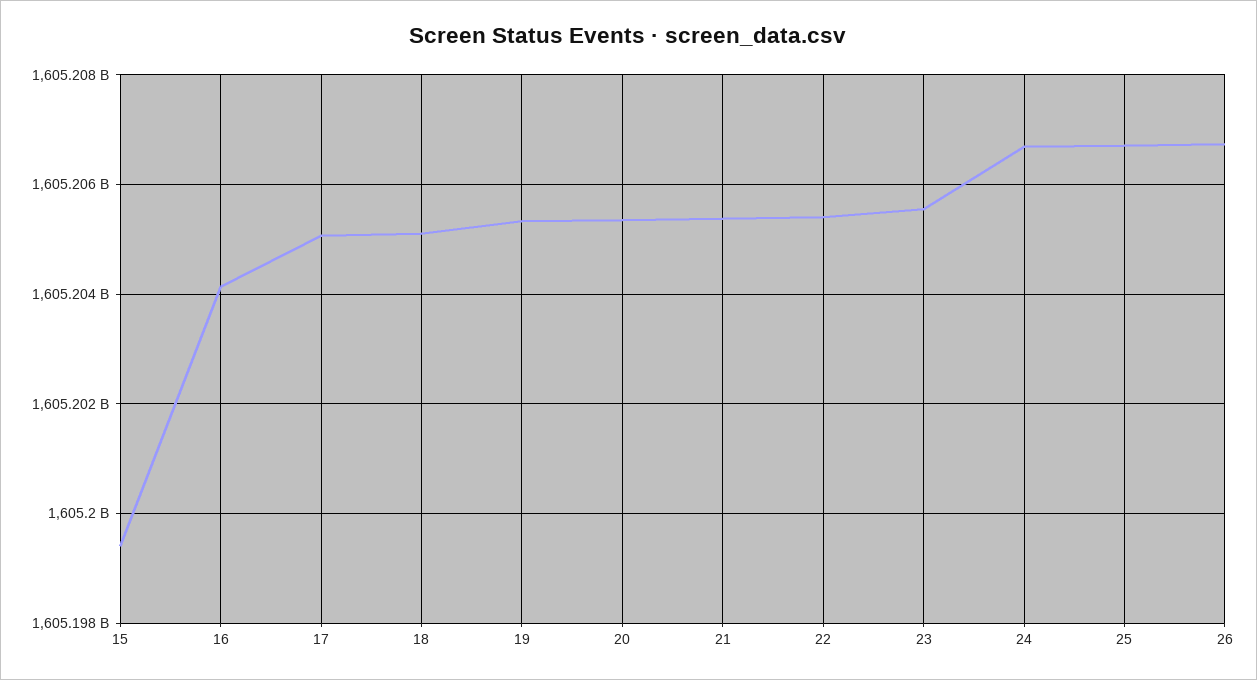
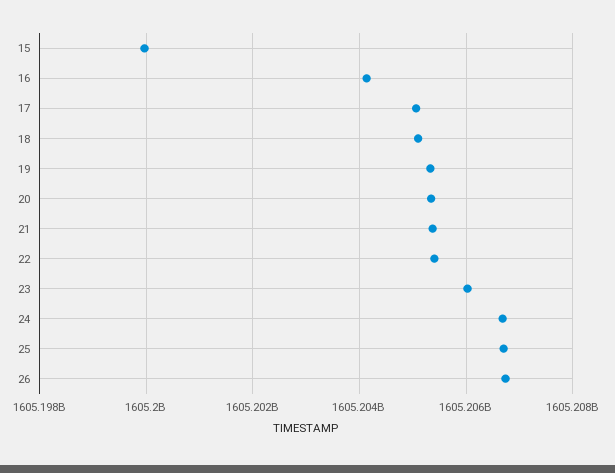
15: 1605199400000 -> 1605200000000
23: 1605205600000 -> 1605206000000

